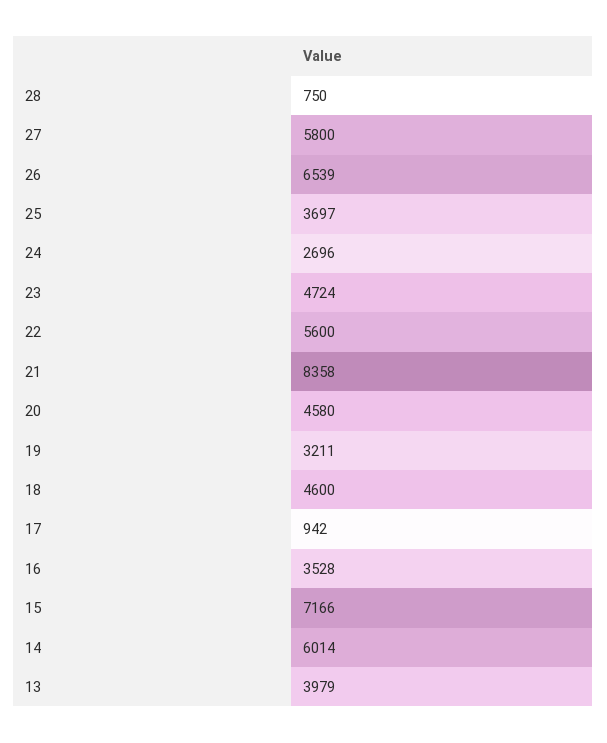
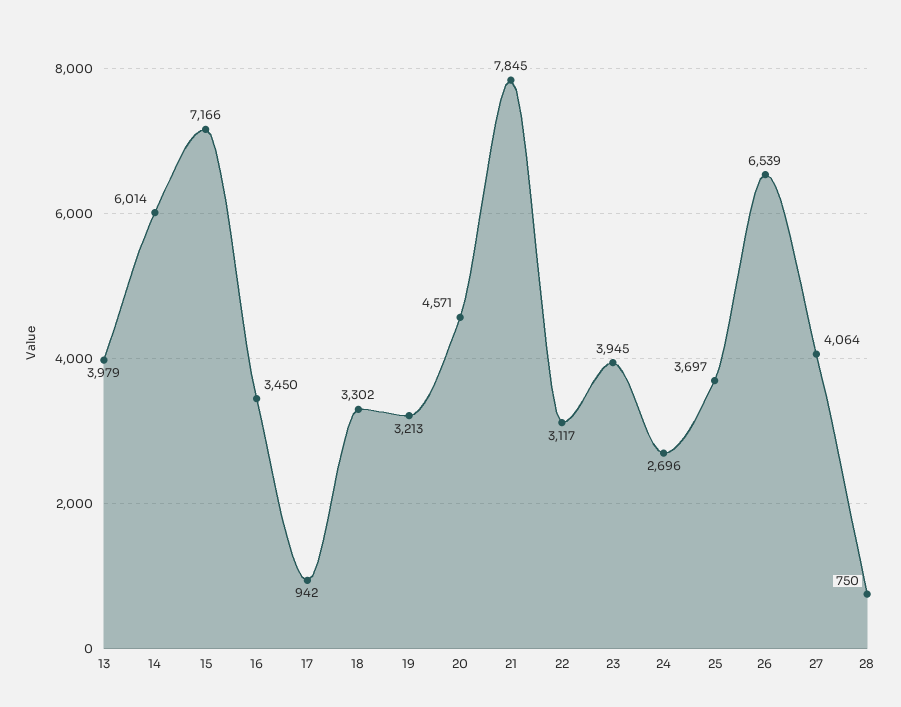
27: 5800 -> 4064
23: 4724 -> 3945
22: 5600 -> 3117
21: 8358 -> 7845
20: 4580 -> 4571
19: 3211 -> 3213
18: 4600 -> 3302
16: 3528 -> 3450

